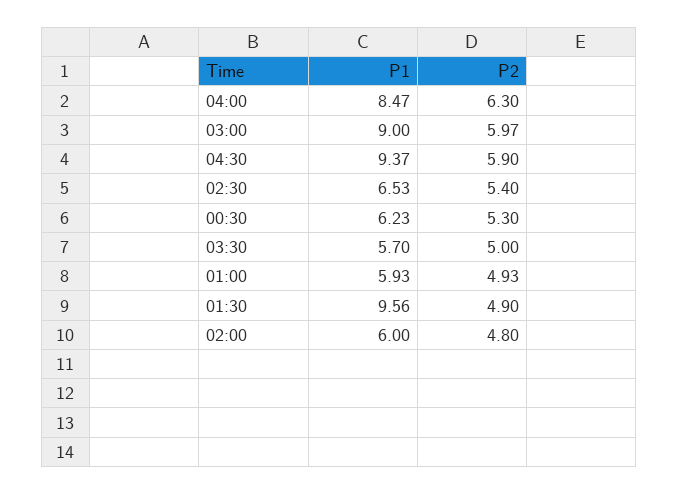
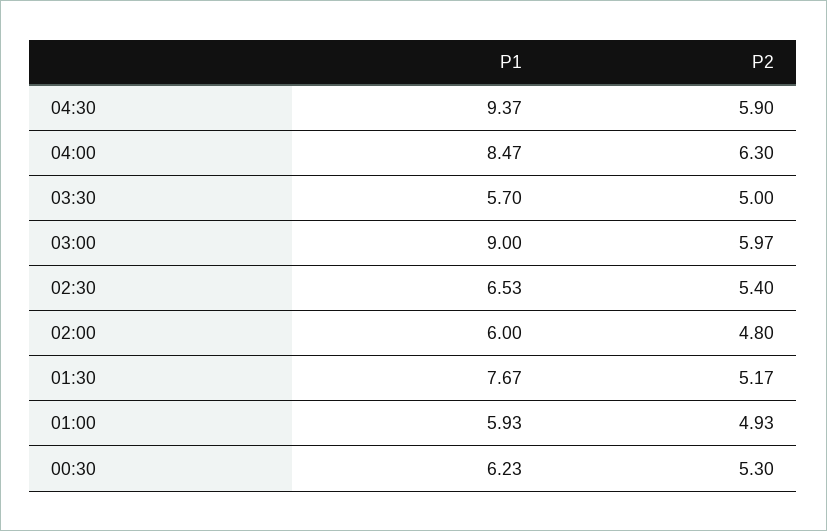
P1, 01:30: 9.56 -> 7.67
P2, 01:30: 4.9 -> 5.17

